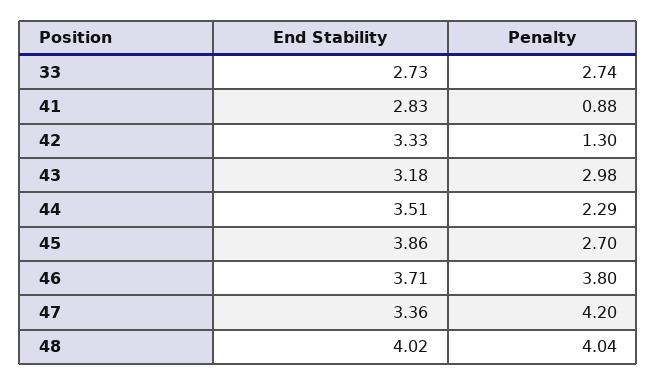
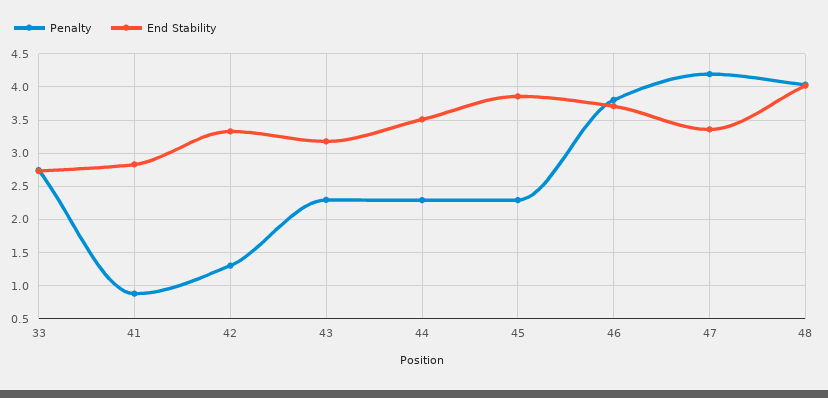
Penalty, 43: 2.98 -> 2.3
Penalty, 45: 2.7 -> 2.3

